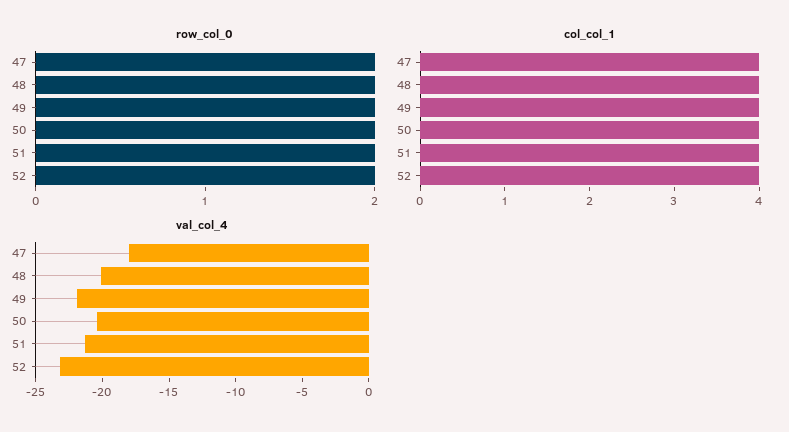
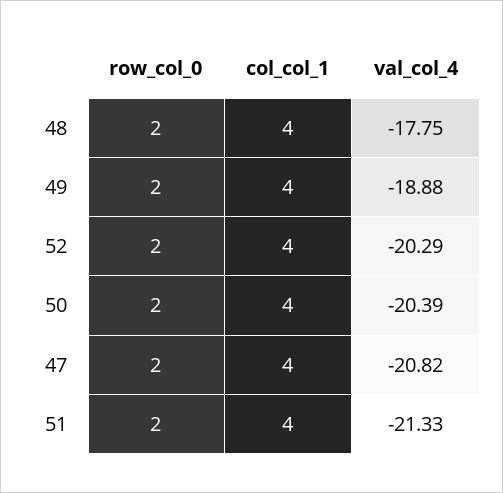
val_col_4, 47: -18 -> -20.82
val_col_4, 48: -20 -> -17.75
val_col_4, 49: -22 -> -18.88
val_col_4, 52: -23 -> -20.29

